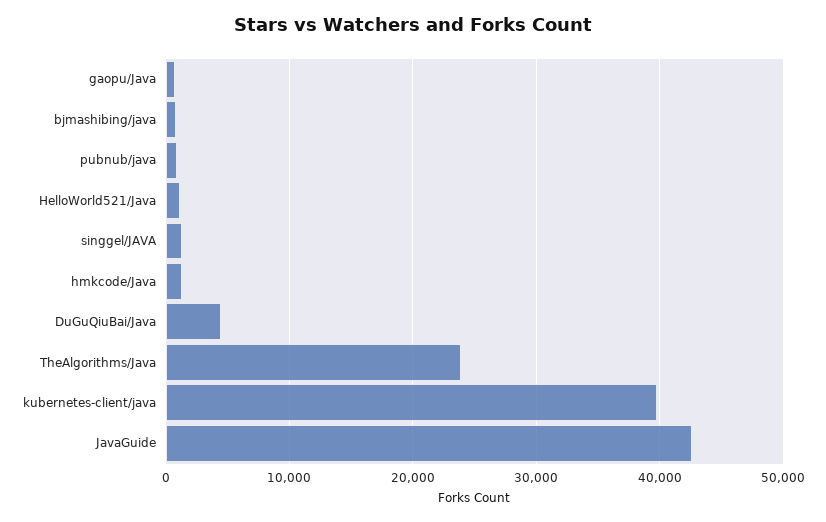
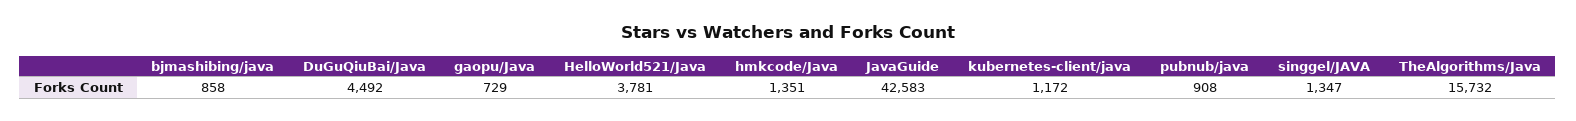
HelloWorld521/Java: 1000 -> 3781
TheAlgorithms/Java: 24000 -> 15732
kubernetes-client/java: 40000 -> 1172

